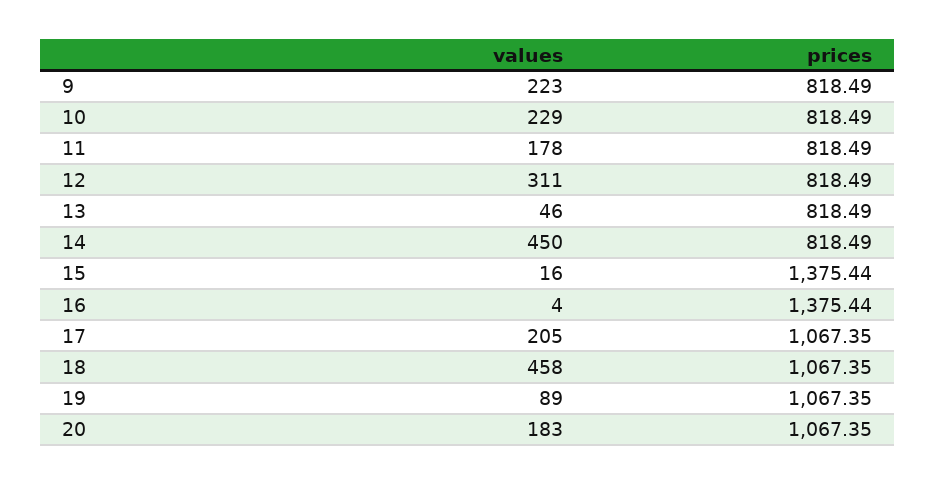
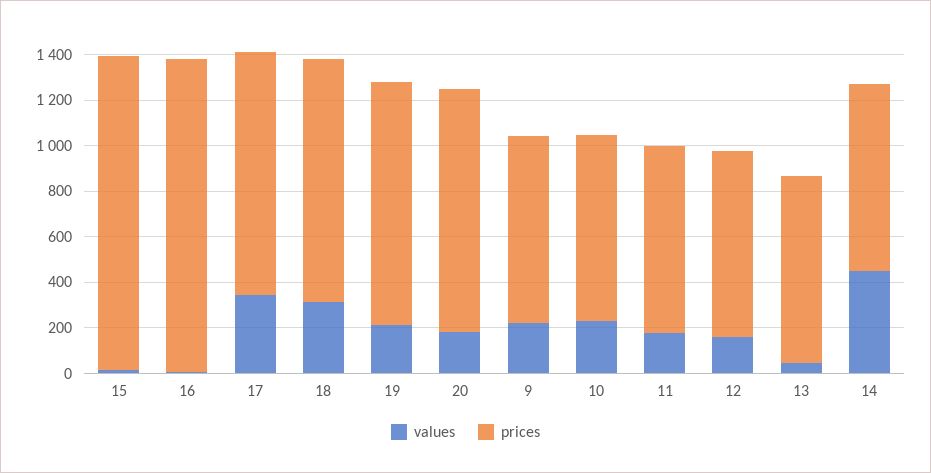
values, 12: 311 -> 150
values, 17: 205 -> 350
values, 18: 458 -> 300
values, 19: 89 -> 200

